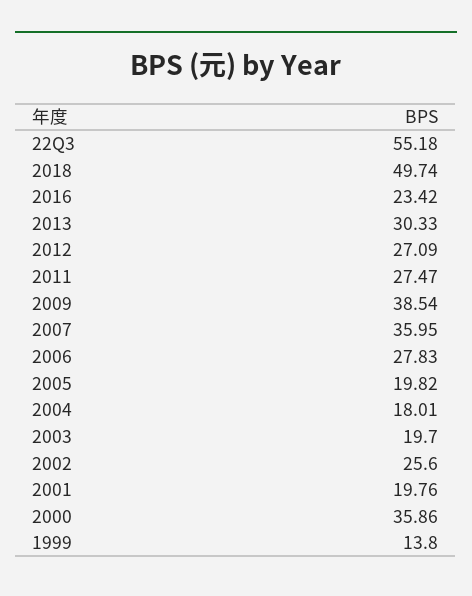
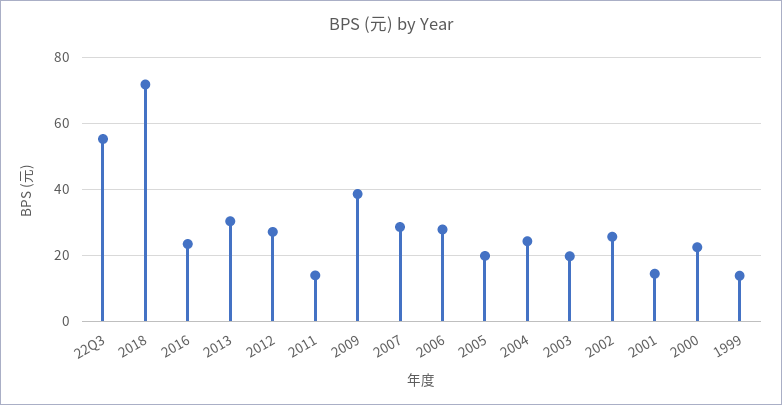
2018: 49.74 -> 72
2011: 27.47 -> 14
2007: 35.95 -> 28
2004: 18.01 -> 24
2001: 19.76 -> 14
2000: 35.86 -> 22

